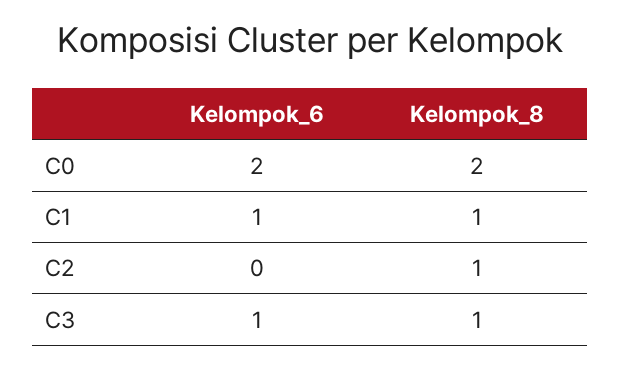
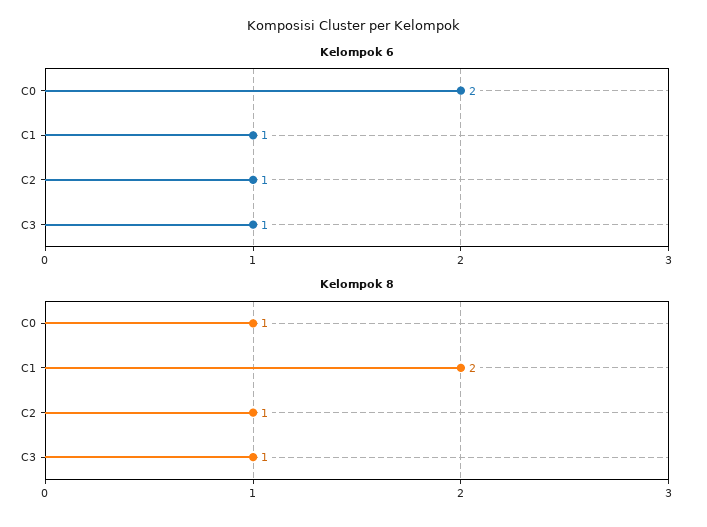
Kelompok_8, C0: 2 -> 1
Kelompok_8, C1: 1 -> 2
Kelompok_6, C2: 0 -> 1

